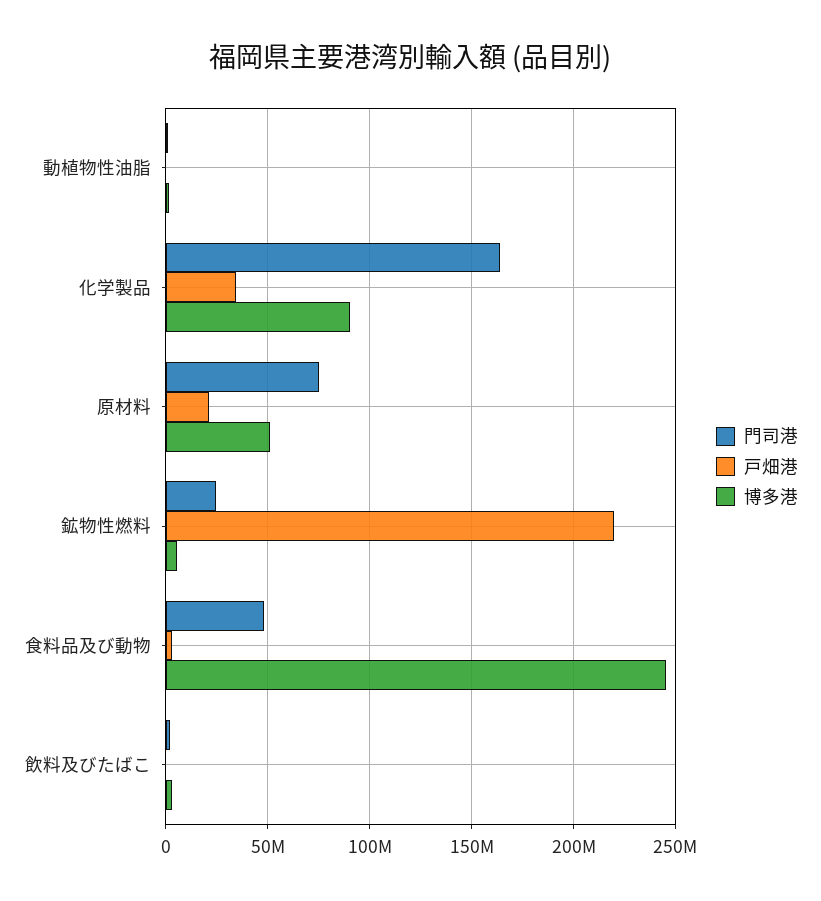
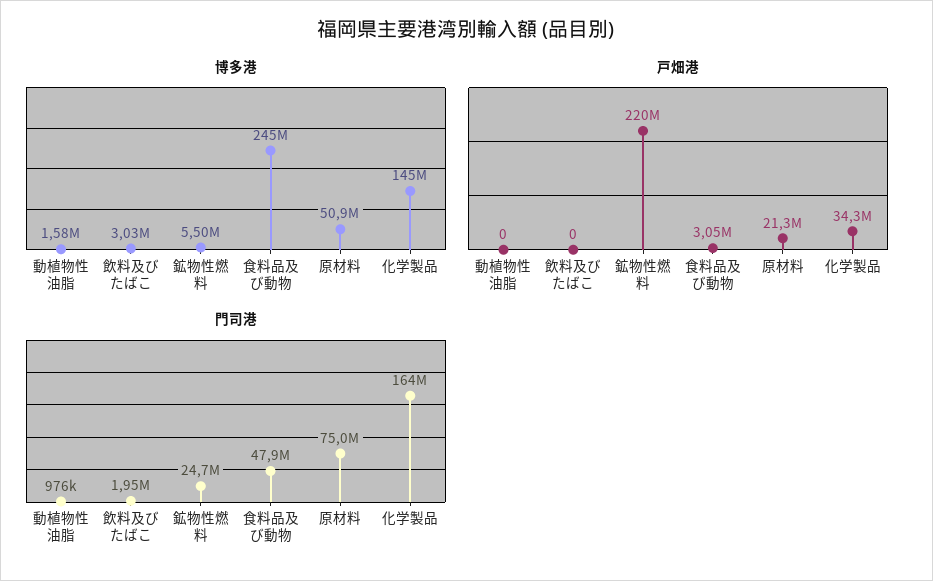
博多港, 化学製品: 90000000 -> 145000000

